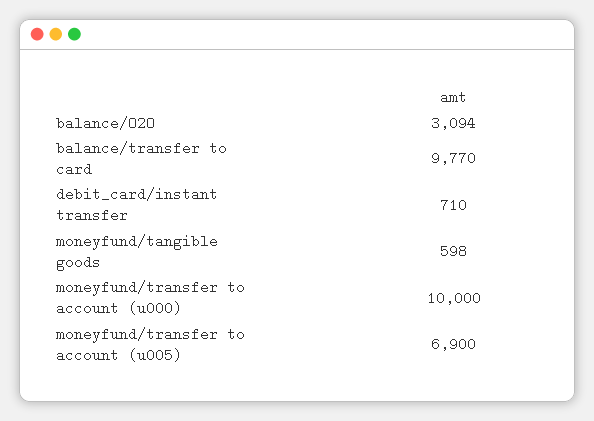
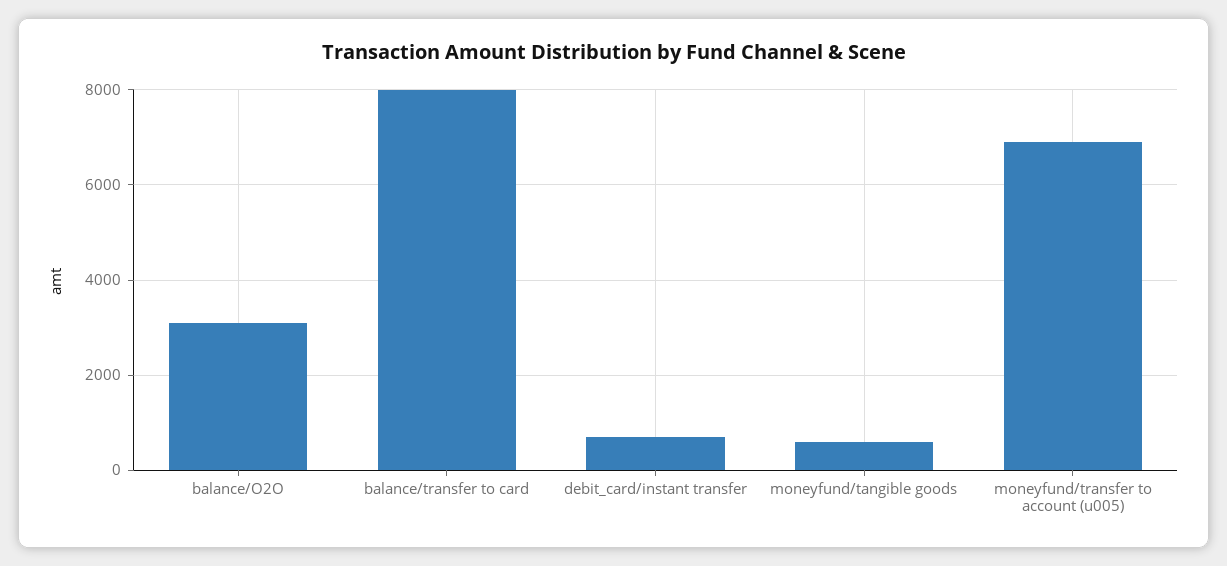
balance/transfer to card: 9770 -> 8000
moneyfund/transfer to account (u000): 10000 -> none

